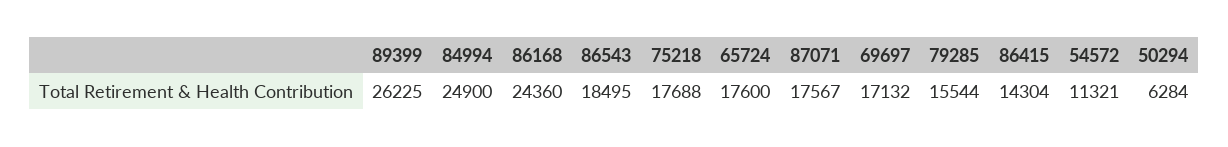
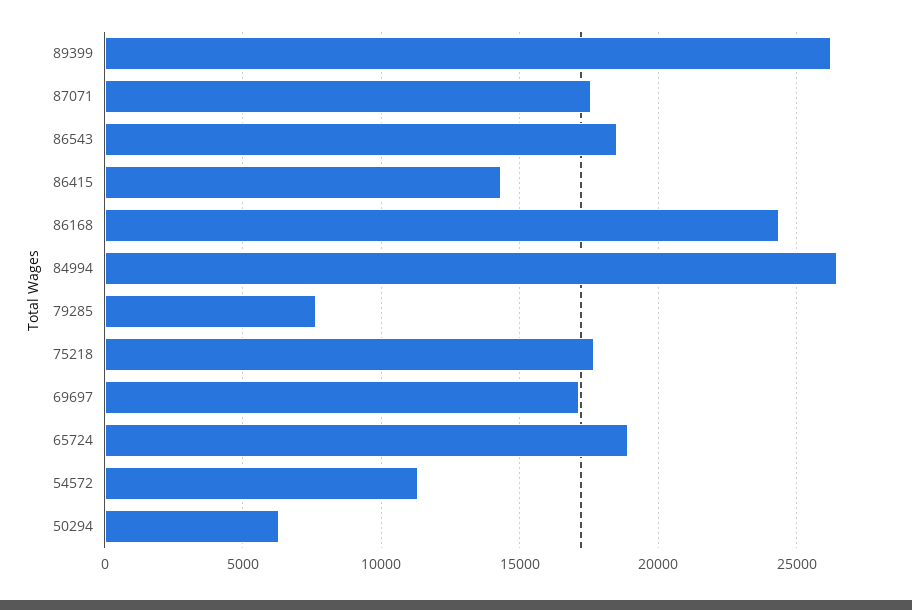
84994: 24900 -> 26500
65724: 17600 -> 19000
79285: 15544 -> 7500

